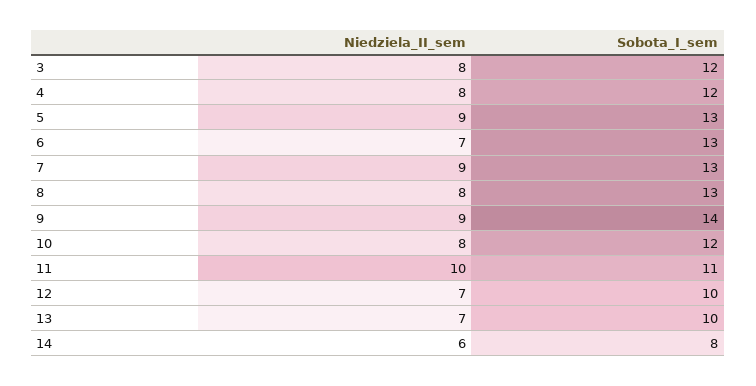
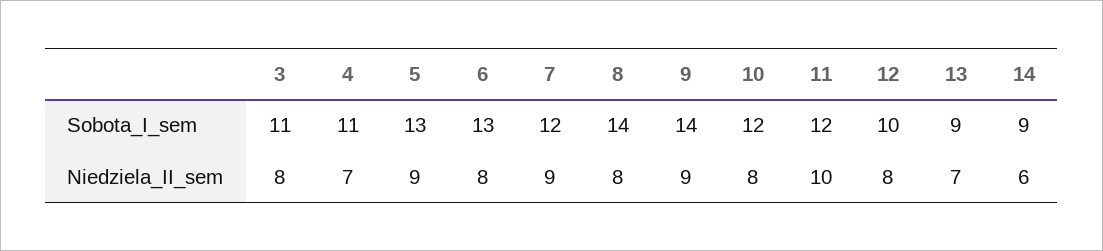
Sobota_I_sem, 3: 12 -> 11
Niedziela_II_sem, 4: 8 -> 7
Sobota_I_sem, 4: 12 -> 11
Niedziela_II_sem, 6: 7 -> 8
Sobota_I_sem, 7: 13 -> 12
Sobota_I_sem, 8: 13 -> 14
Sobota_I_sem, 11: 11 -> 12
Niedziela_II_sem, 12: 7 -> 8
Sobota_I_sem, 13: 10 -> 9
Sobota_I_sem, 14: 8 -> 9

